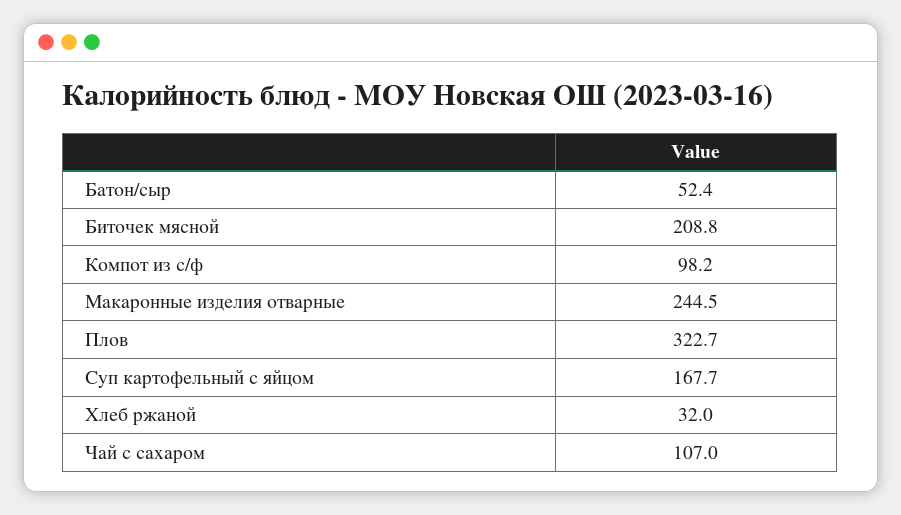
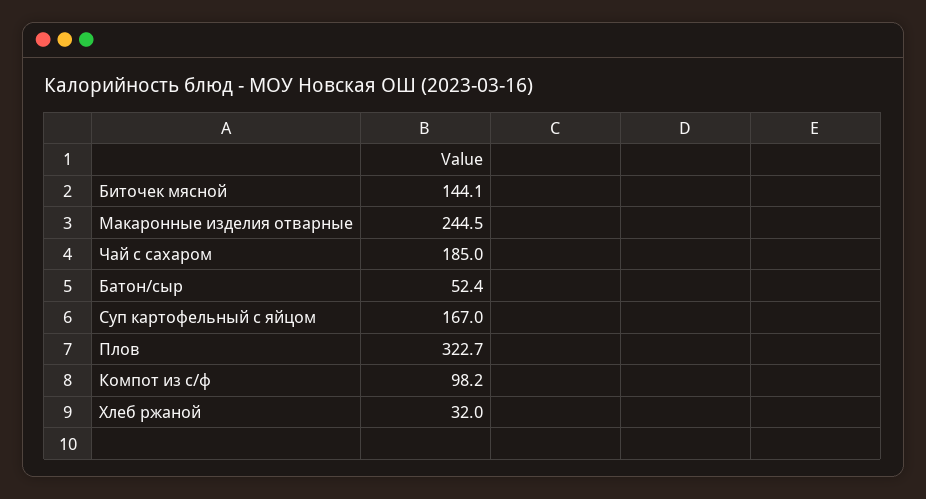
Биточек мясной: 208.8 -> 144.1
Суп картофельный с яйцом: 167.7 -> 167
Чай с сахаром: 107 -> 185

